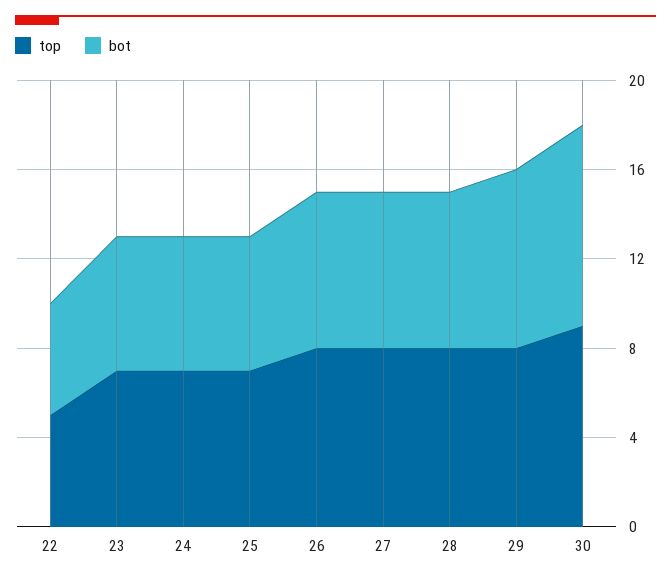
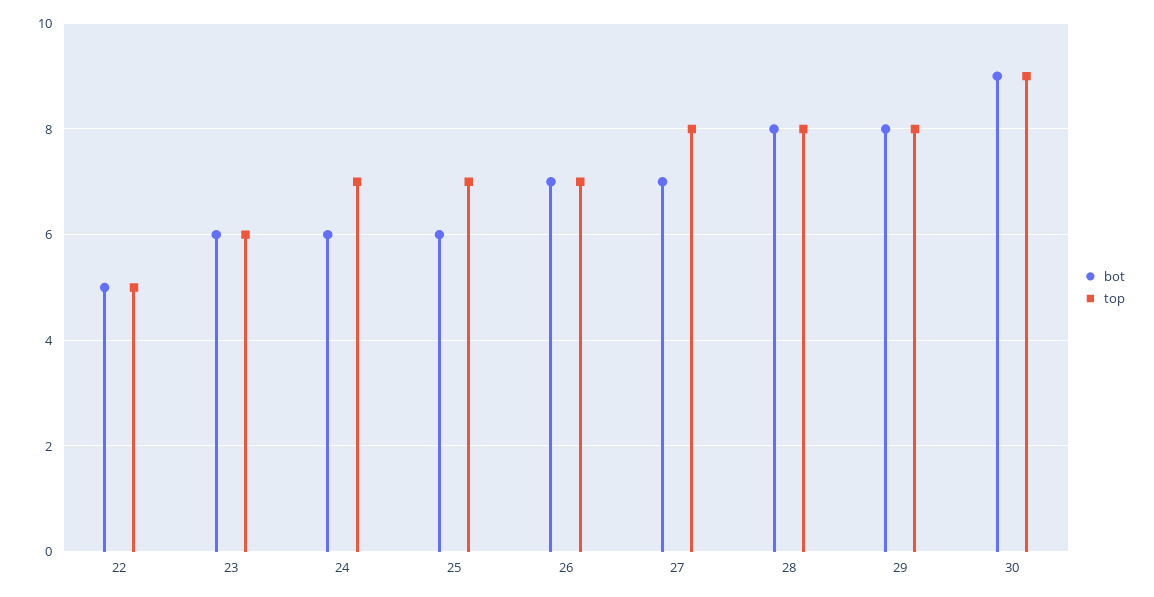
top, 23: 7 -> 6
top, 26: 8 -> 7
bot, 28: 7 -> 8

